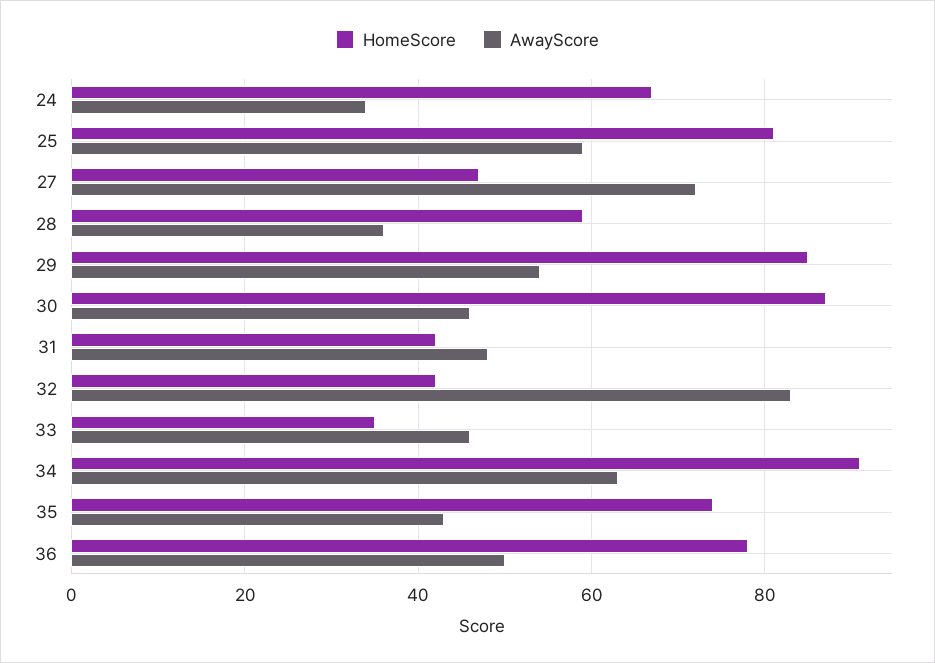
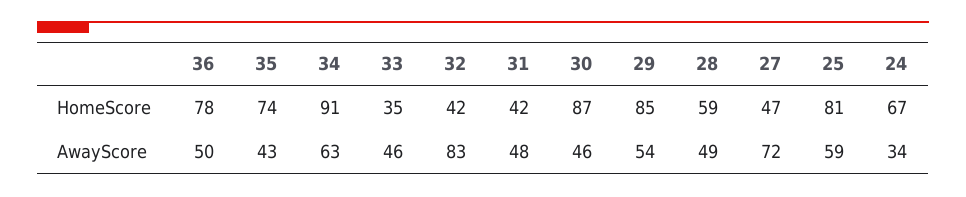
AwayScore, 28: 35 -> 49

